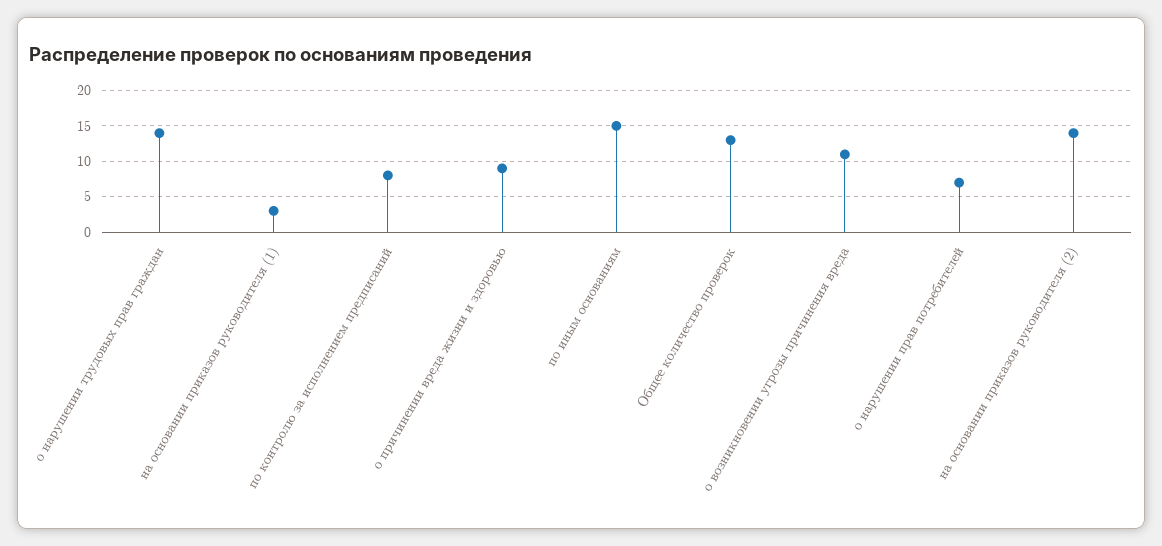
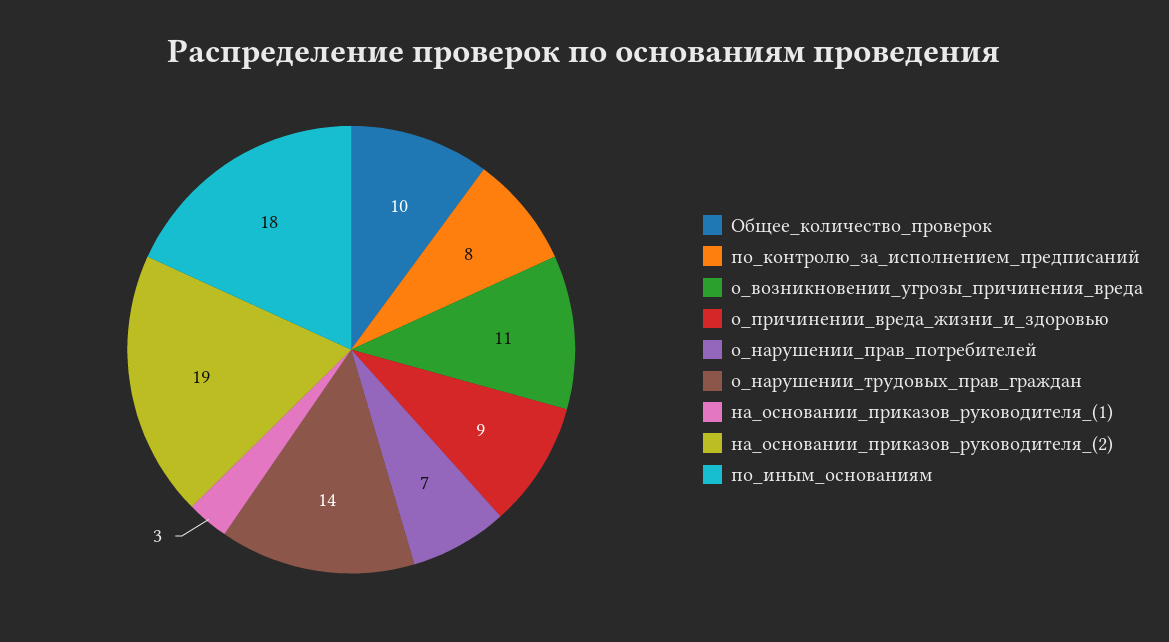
по иным основаниям: 15 -> 18
Общее количество проверок: 13 -> 10
на основании приказов руководителя (2): 14 -> 19

